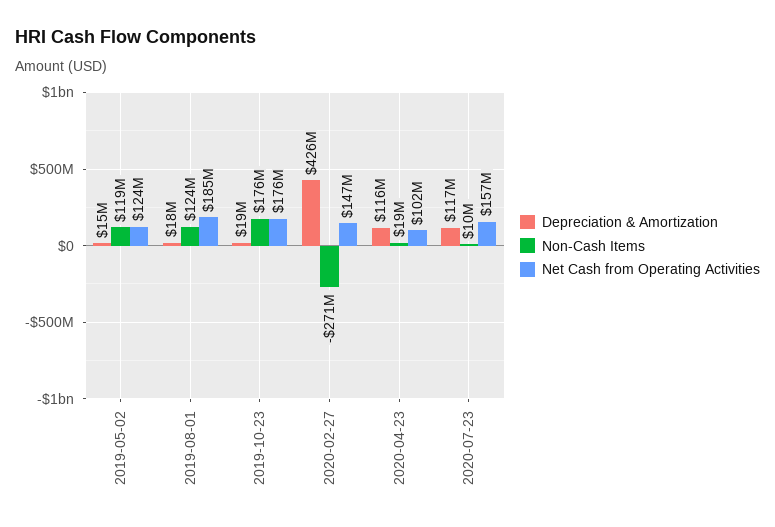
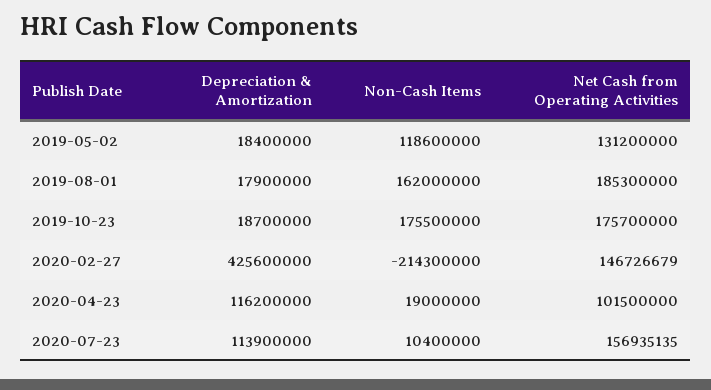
Depreciation & Amortization, 2019-05-02: 15000000 -> 18400000
Net Cash from Operating Activities, 2019-05-02: 124000000 -> 131200000
Non-Cash Items, 2019-08-01: 124000000 -> 162000000
Non-Cash Items, 2020-02-27: -271000000 -> -214300000
Depreciation & Amortization, 2020-07-23: 117000000 -> 113900000

